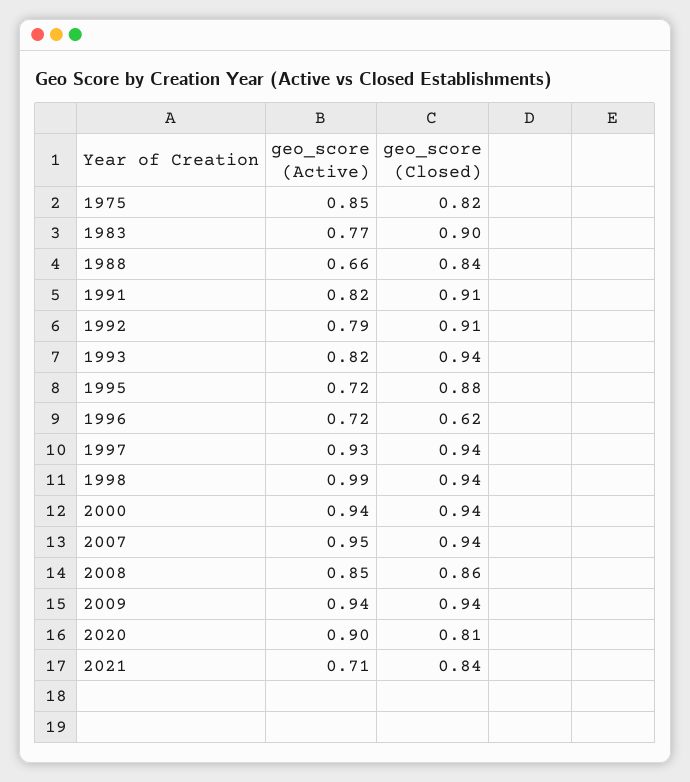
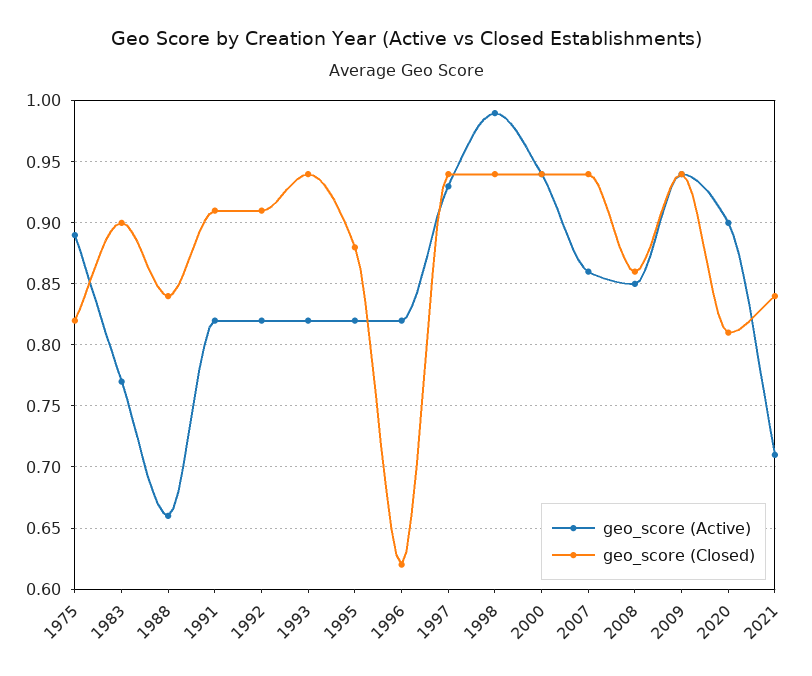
geo_score (Active), 1975: 0.85 -> 0.89
geo_score (Active), 1992: 0.79 -> 0.82
geo_score (Active), 1995: 0.72 -> 0.82
geo_score (Active), 1996: 0.72 -> 0.82
geo_score (Active), 2007: 0.95 -> 0.86

